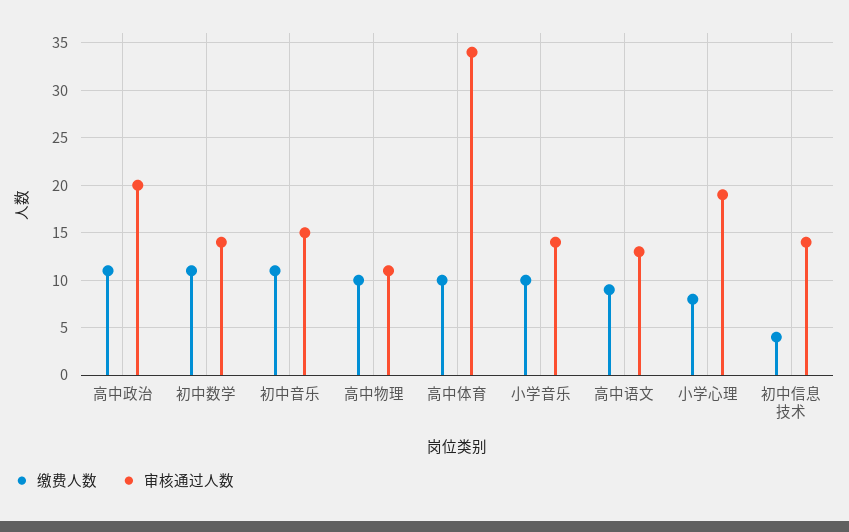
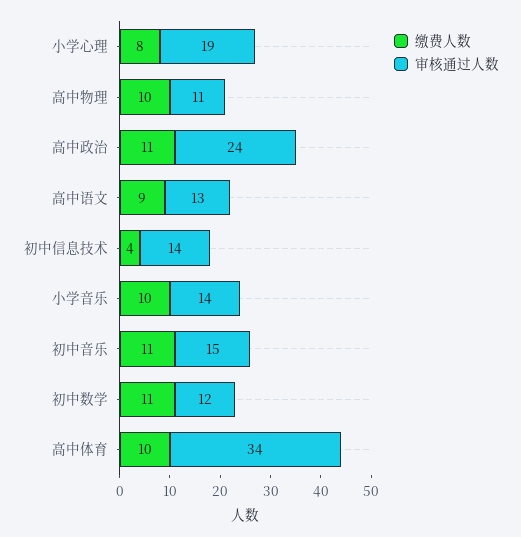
审核通过人数, 高中政治: 20 -> 24
审核通过人数, 初中数学: 14 -> 12

